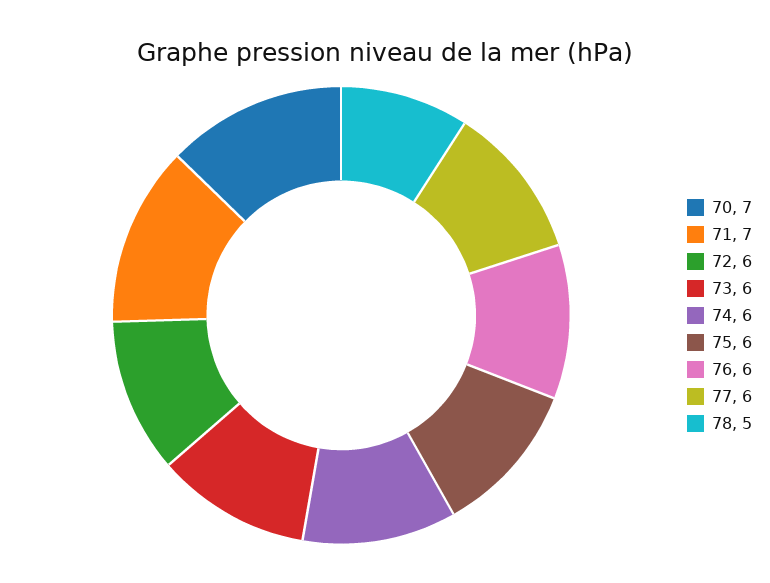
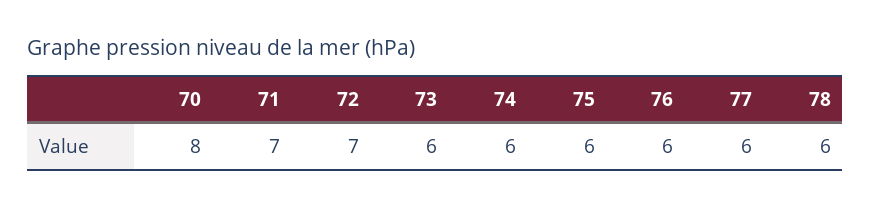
70: 7 -> 8
72: 6 -> 7
78: 5 -> 6

